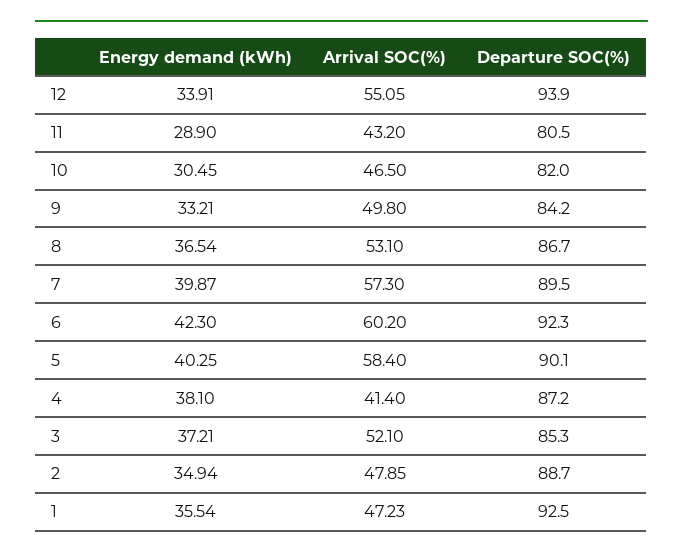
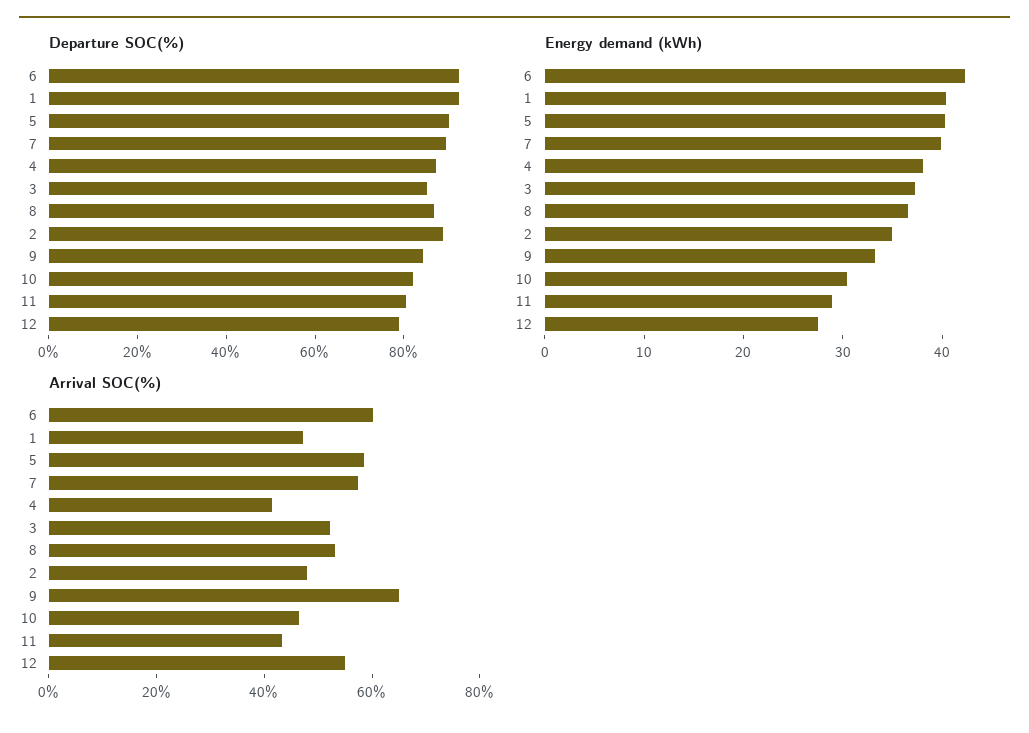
Energy demand (kWh), 12: 33.91 -> 28
Departure SOC(%), 12: 93.9 -> 80
Arrival SOC(%), 9: 49.8 -> 65
Energy demand (kWh), 1: 35.54 -> 40

